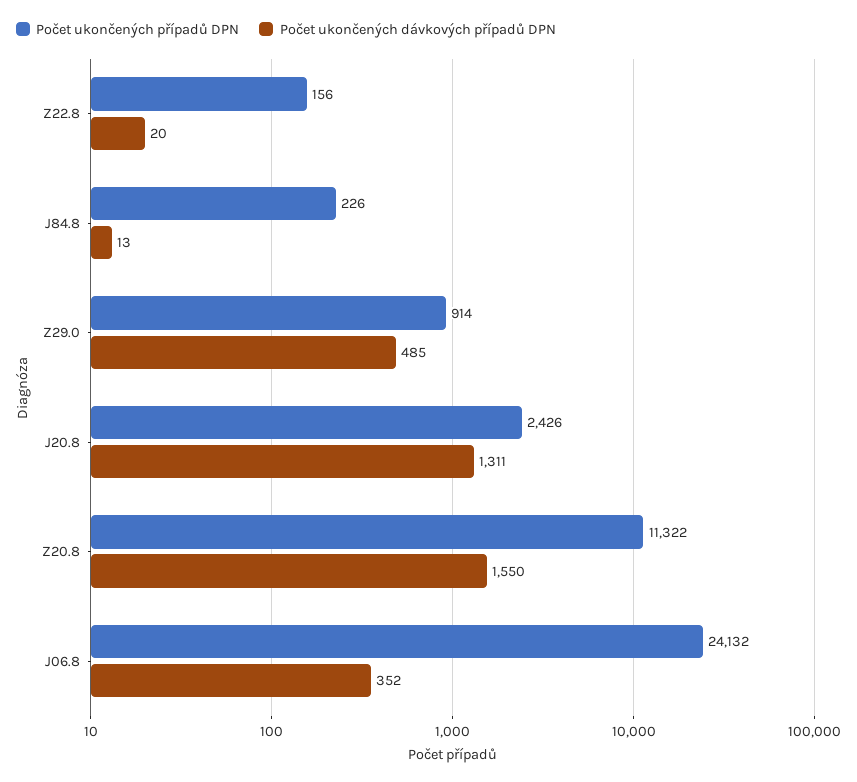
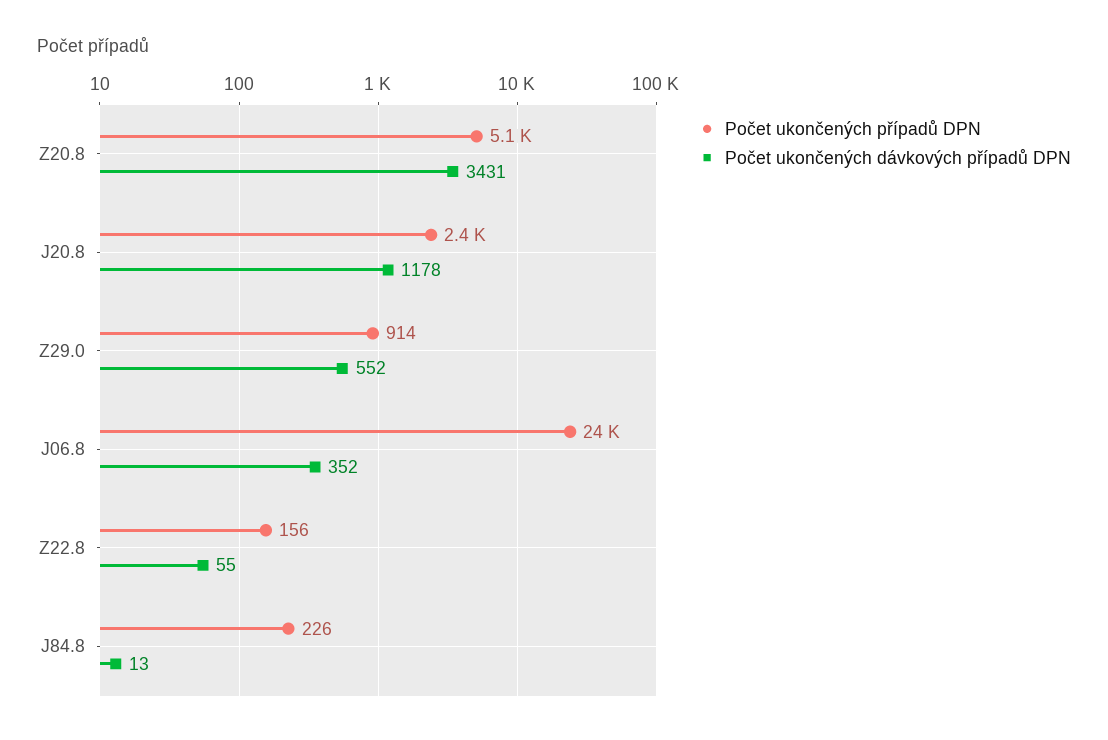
Počet ukončených dávkových případů DPN, Z22.8: 20 -> 55
Počet ukončených dávkových případů DPN, Z29.0: 485 -> 552
Počet ukončených dávkových případů DPN, J20.8: 1311 -> 1178
Počet ukončených případů DPN, Z20.8: 11322 -> 5100
Počet ukončených dávkových případů DPN, Z20.8: 1550 -> 3431

